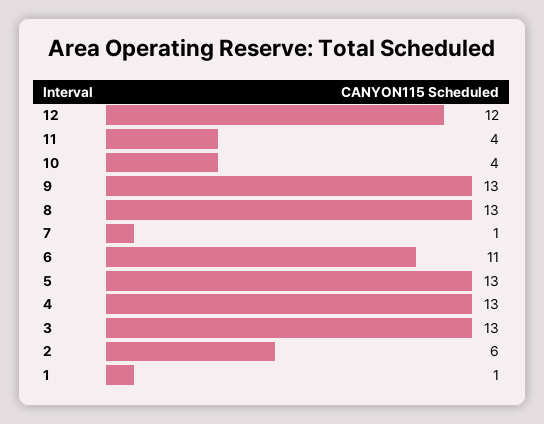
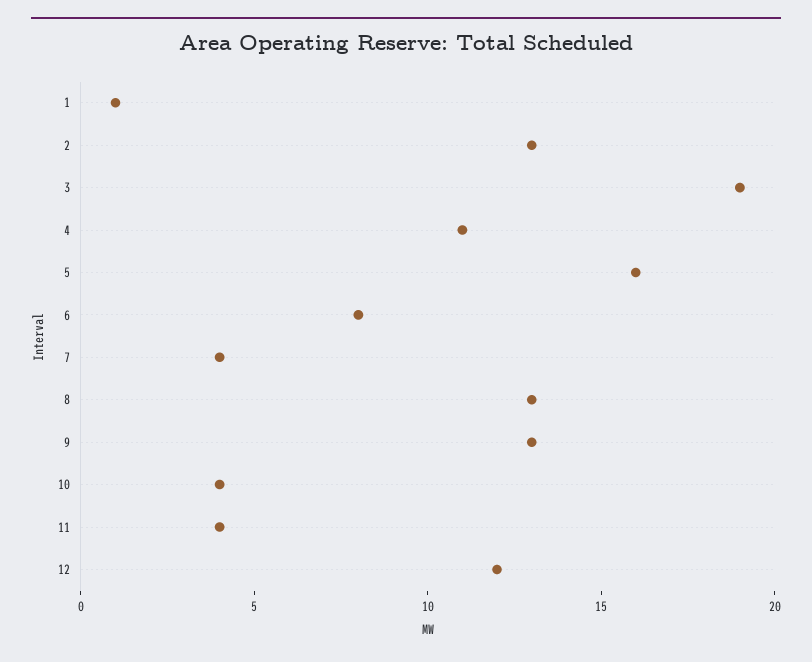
7: 1 -> 4
6: 11 -> 8
5: 13 -> 16
4: 13 -> 11
3: 13 -> 19
2: 6 -> 13

